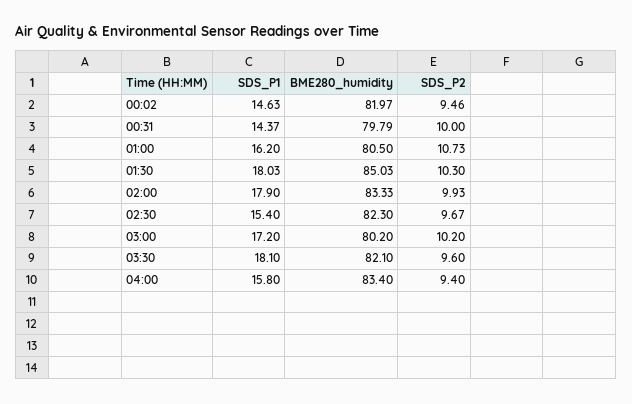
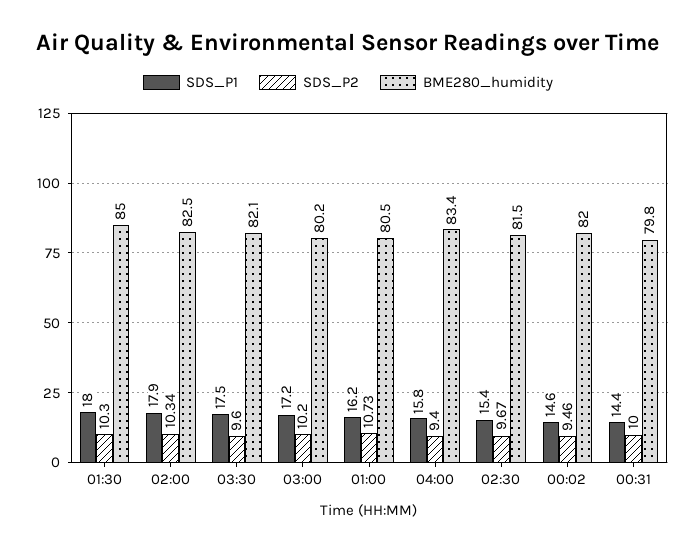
BME280_humidity, 02:00: 83.33 -> 82.5
SDS_P2, 02:00: 9.93 -> 10.34
BME280_humidity, 02:30: 82.3 -> 81.5
SDS_P1, 03:30: 18.1 -> 17.5

